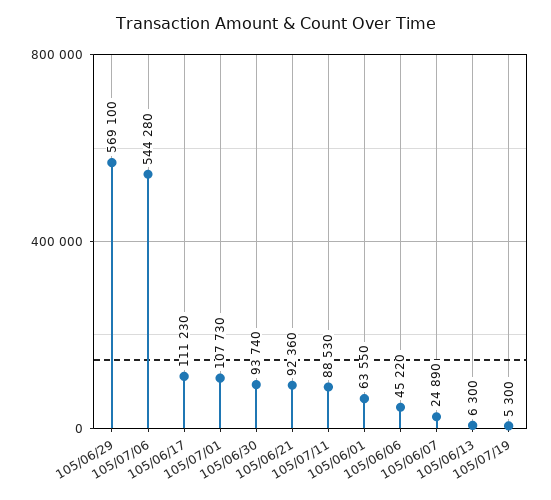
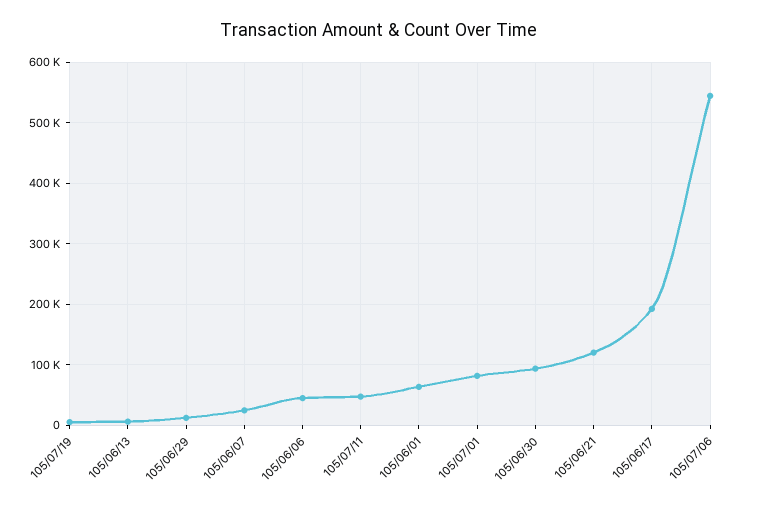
105/06/29: 569100 -> 10000
105/06/17: 111230 -> 190000
105/07/01: 107730 -> 80000
105/06/21: 92360 -> 120000
105/07/11: 88530 -> 50000

